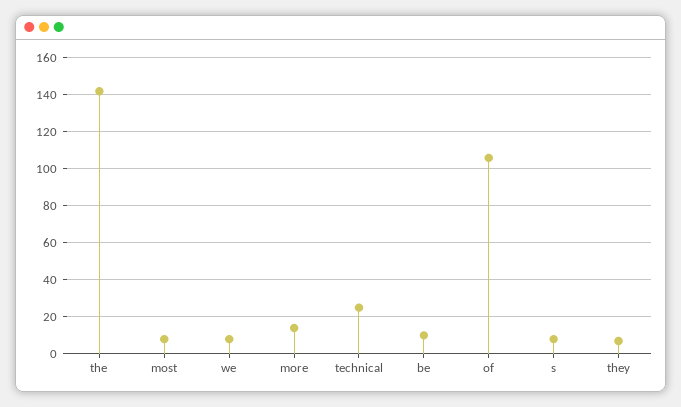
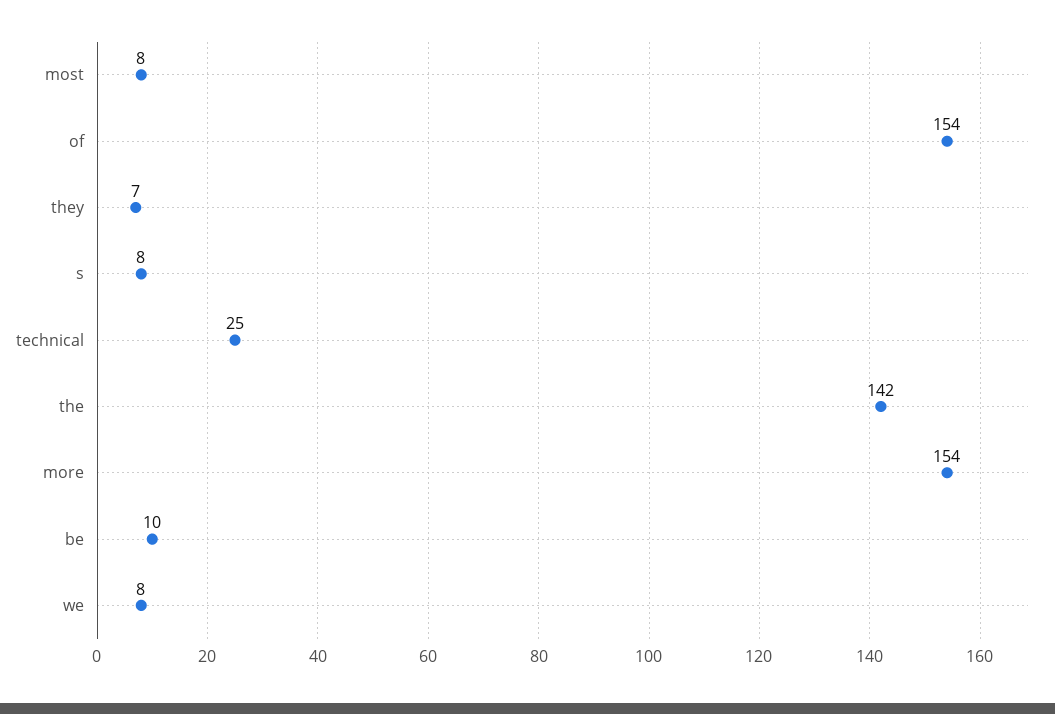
more: 15 -> 154
of: 105 -> 154

